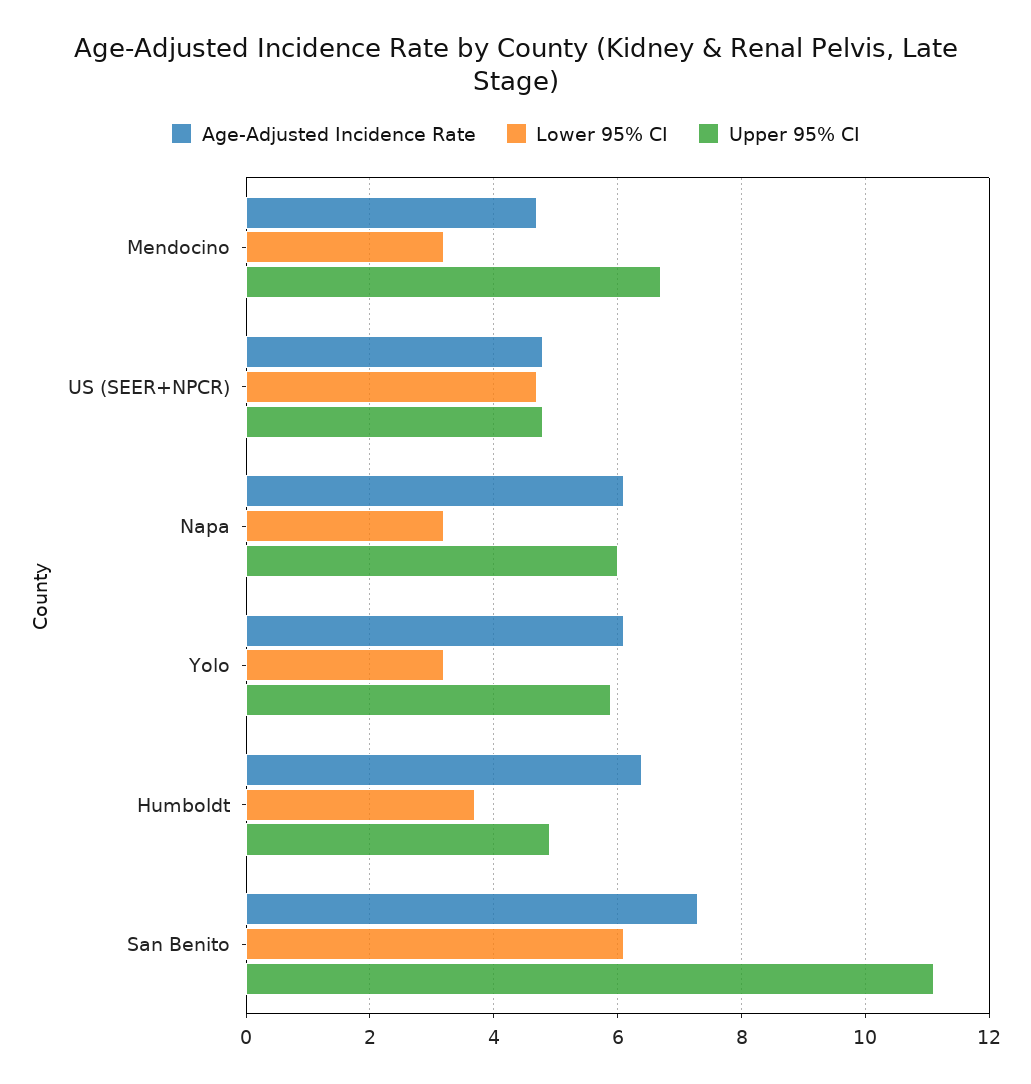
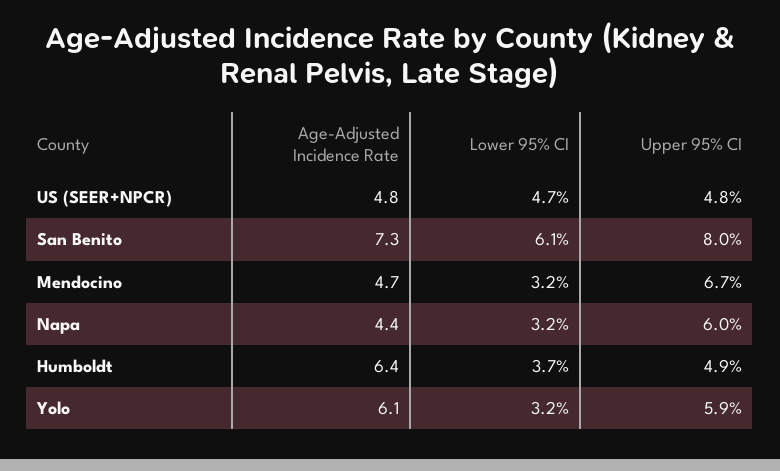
Age-Adjusted Incidence Rate, Napa: 6 -> 4.4
Upper 95% CI, San Benito: 11 -> 8

